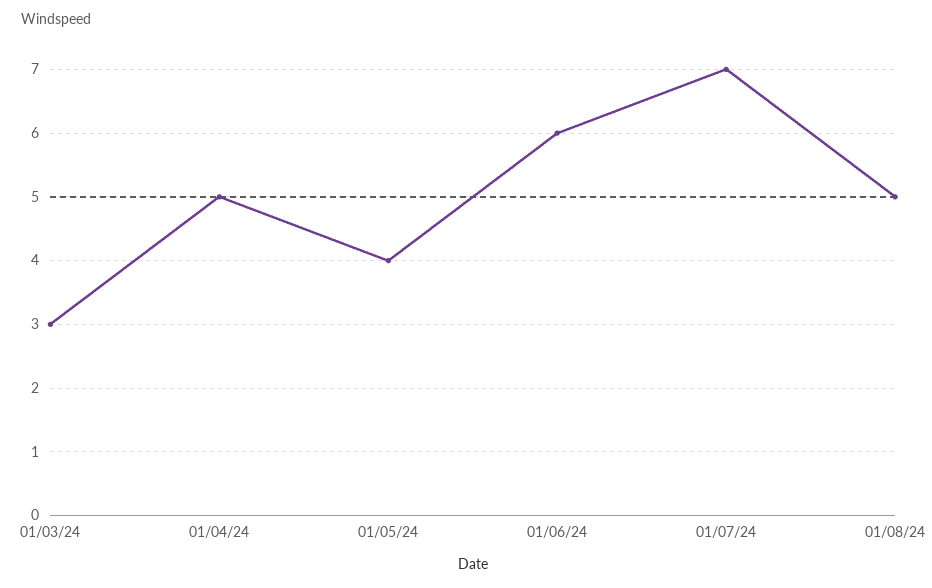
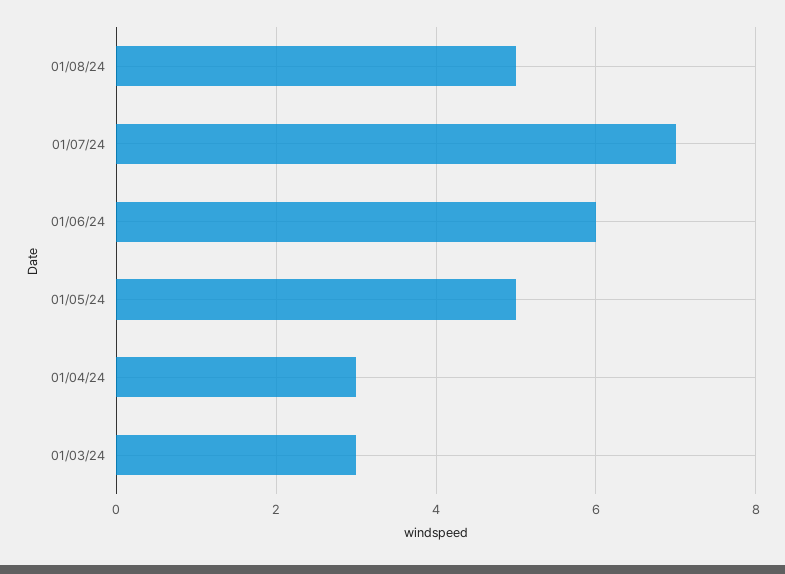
01/04/24: 5 -> 3
01/05/24: 4 -> 5

